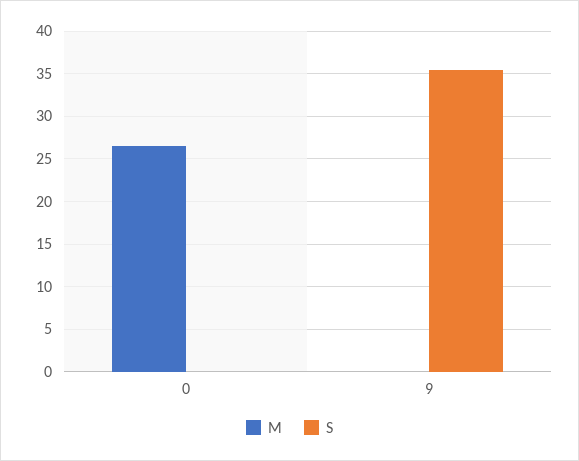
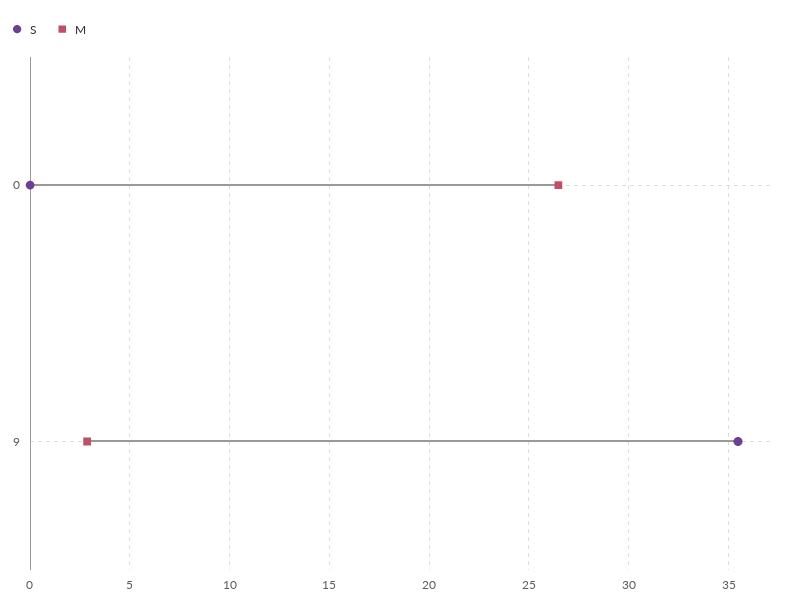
M, 9: 0 -> 3

